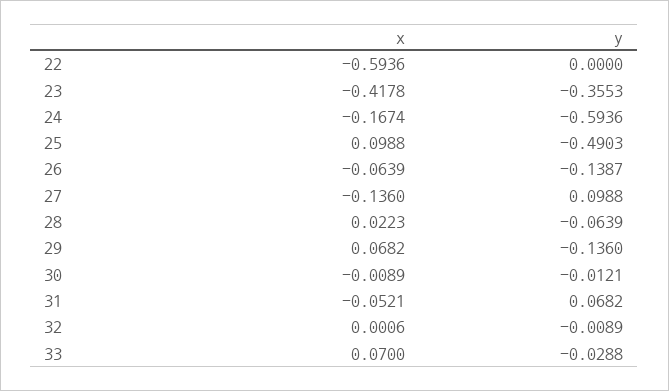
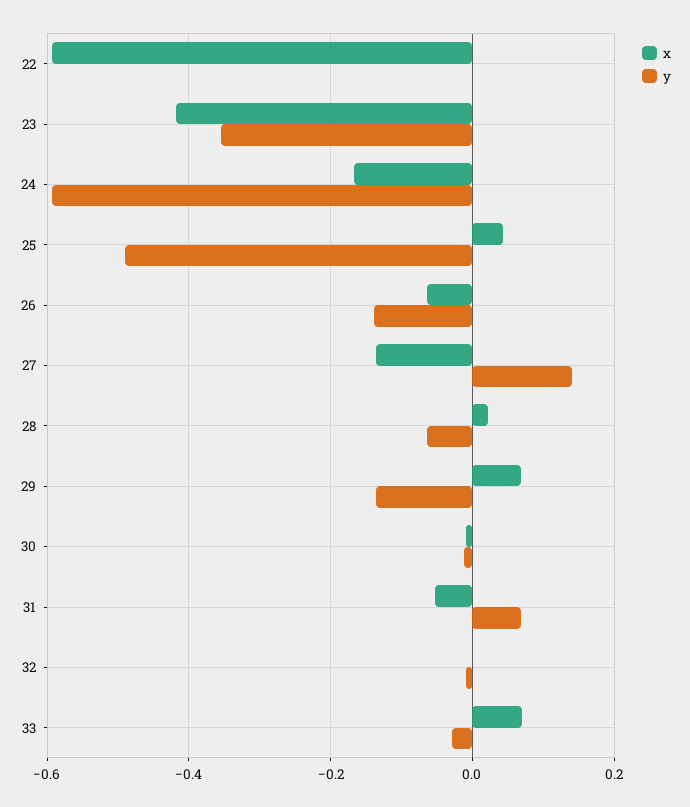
x, 25: 0.0988 -> 0.04
y, 27: 0.0988 -> 0.14

